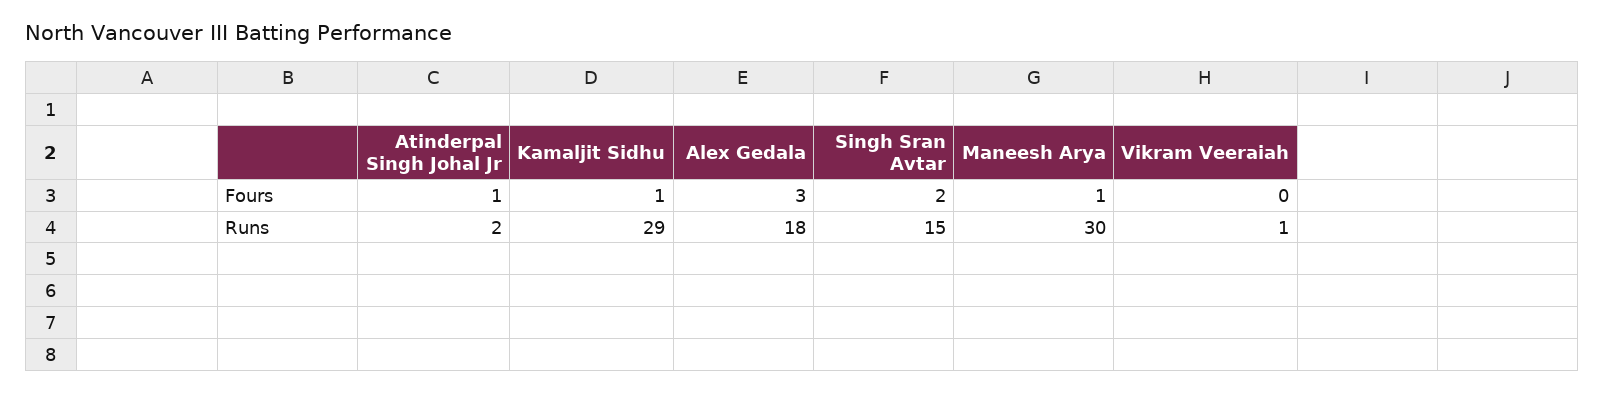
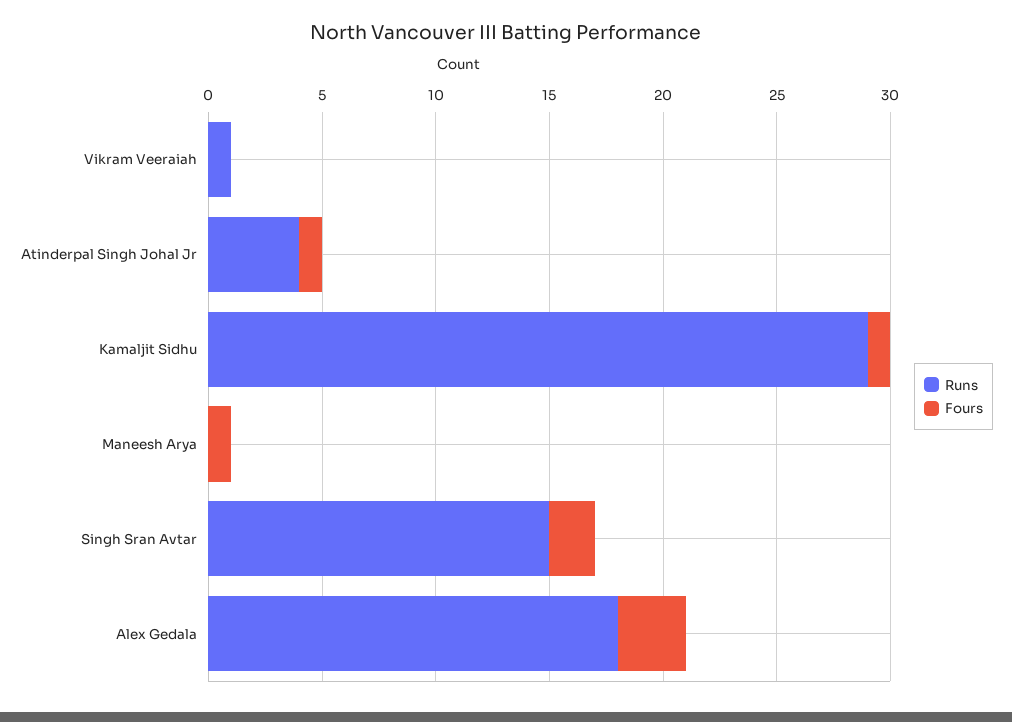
Runs, Atinderpal Singh Johal Jr: 2 -> 4
Runs, Maneesh Arya: 30 -> 0

